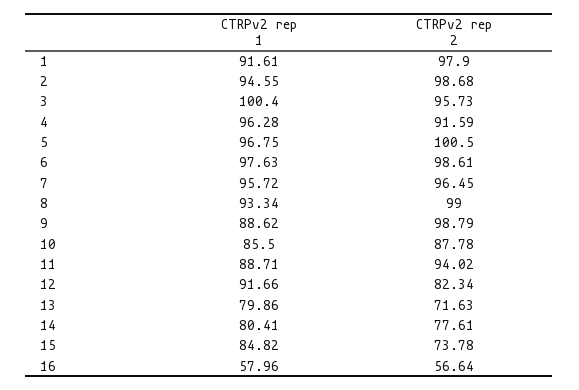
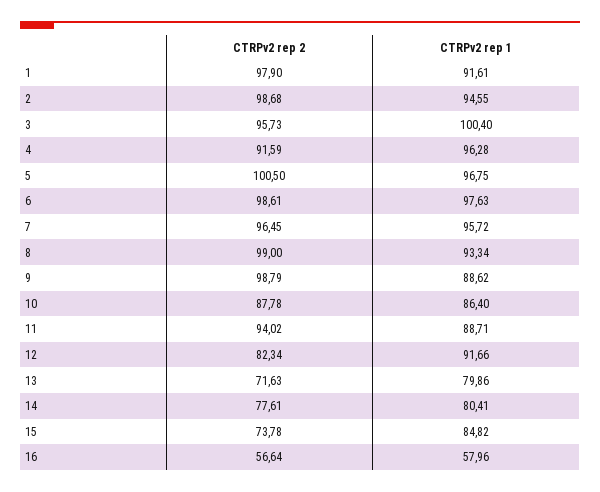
CTRPv2 rep 1, 10: 85.5 -> 86.4

